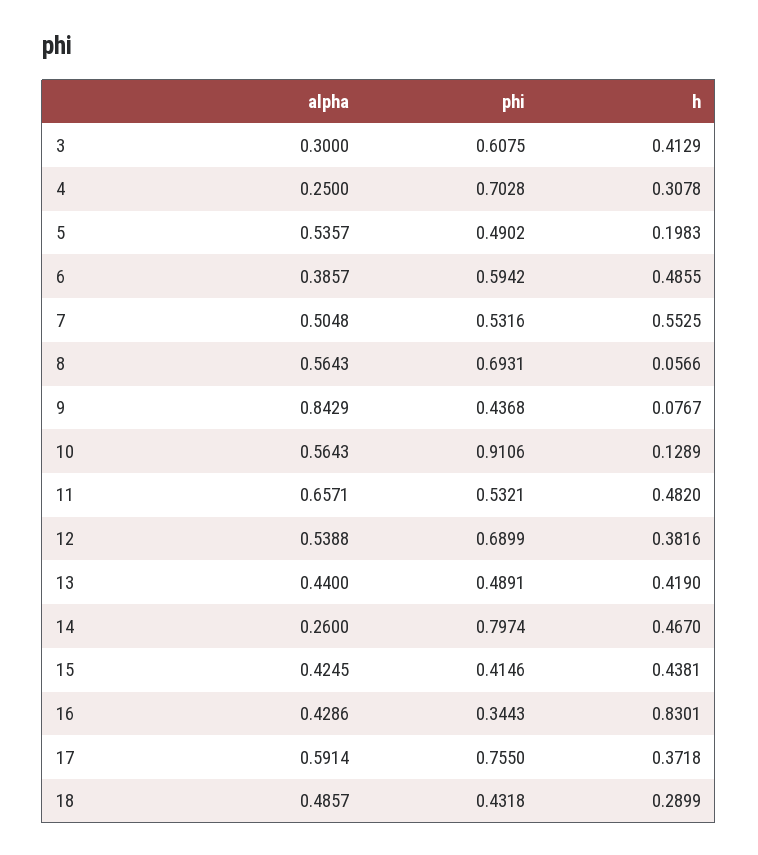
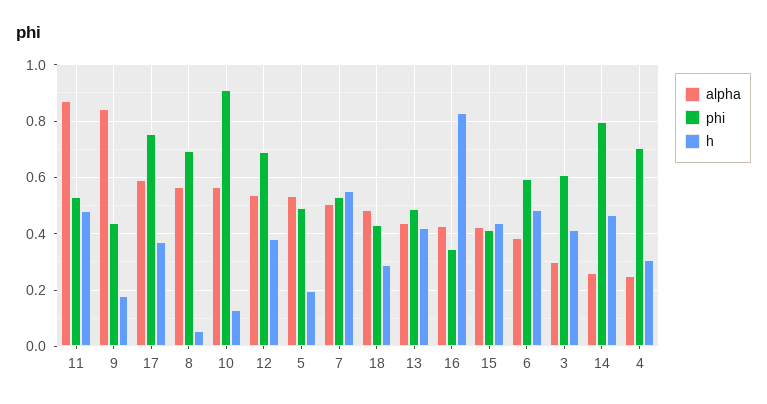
h, 9: 0.0767 -> 0.175
alpha, 11: 0.6571 -> 0.875

